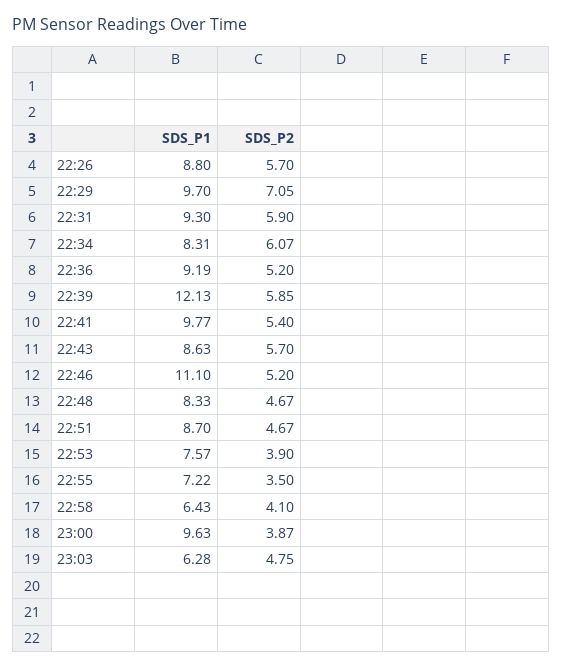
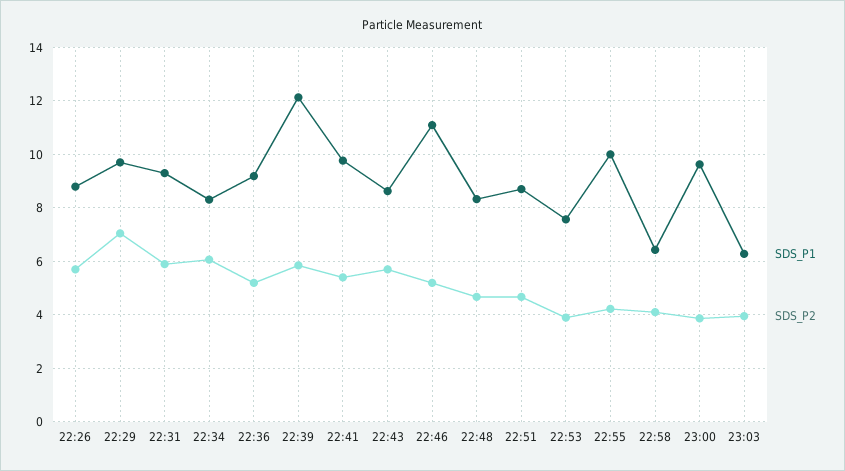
SDS_P1, 22:55: 7.22 -> 10
SDS_P2, 22:55: 3.5 -> 4.25
SDS_P2, 23:03: 4.75 -> 4

